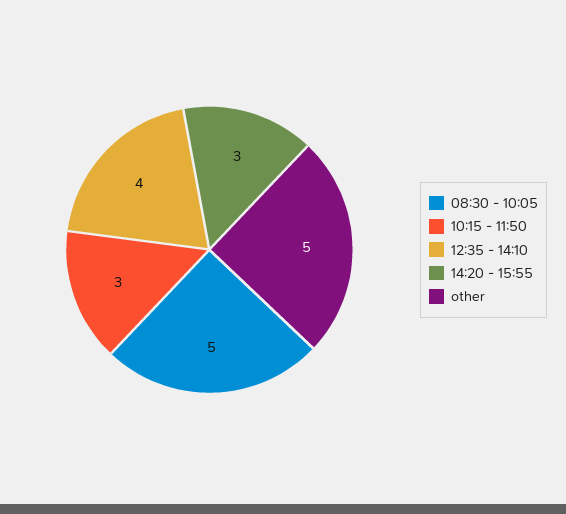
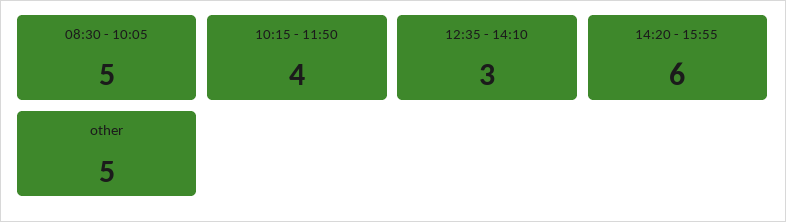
10:15 - 11:50: 3 -> 4
12:35 - 14:10: 4 -> 3
14:20 - 15:55: 3 -> 6

